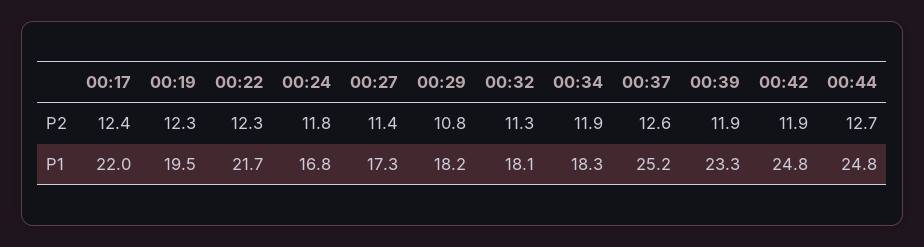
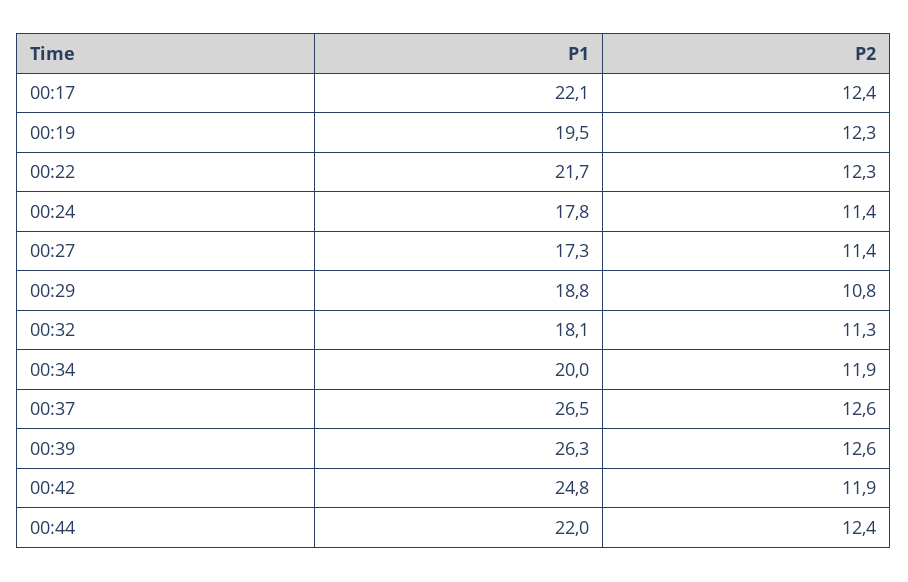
00:24, P2: 11.8 -> 11.4
00:39, P2: 11.9 -> 12.6
00:44, P2: 12.7 -> 12.4
00:17, P1: 22 -> 22.1
00:24, P1: 16.8 -> 17.8
00:29, P1: 18.2 -> 18.8
00:34, P1: 18.3 -> 20
00:37, P1: 25.2 -> 26.5
00:39, P1: 23.3 -> 26.3
00:44, P1: 24.8 -> 22

